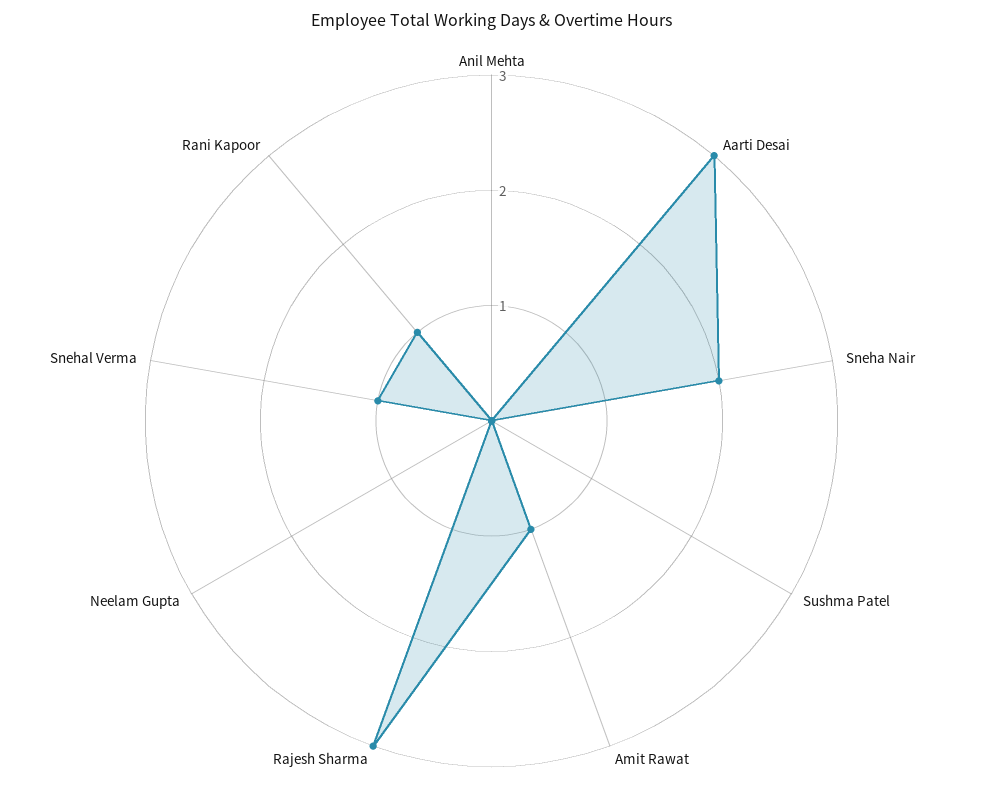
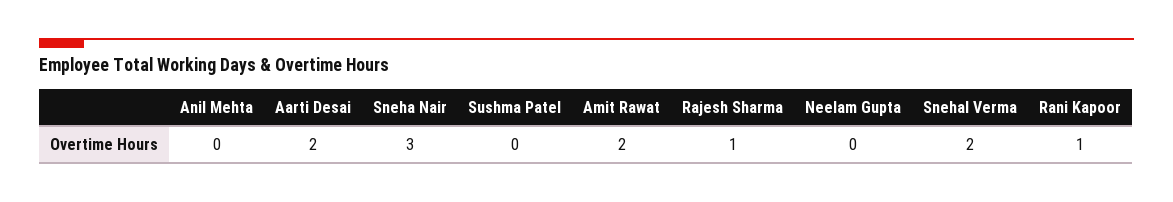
Aarti Desai: 3 -> 2
Sneha Nair: 2 -> 3
Amit Rawat: 1 -> 2
Rajesh Sharma: 3 -> 1
Snehal Verma: 1 -> 2

